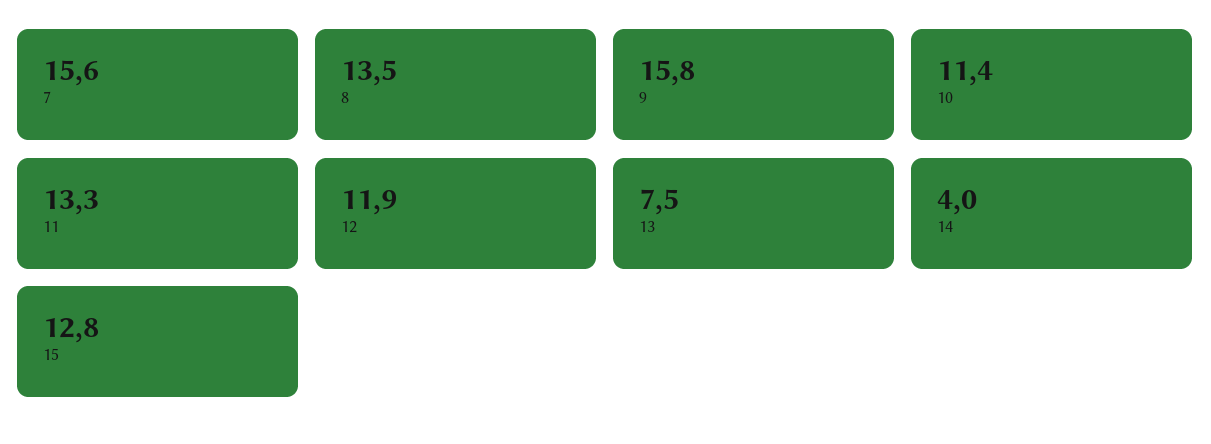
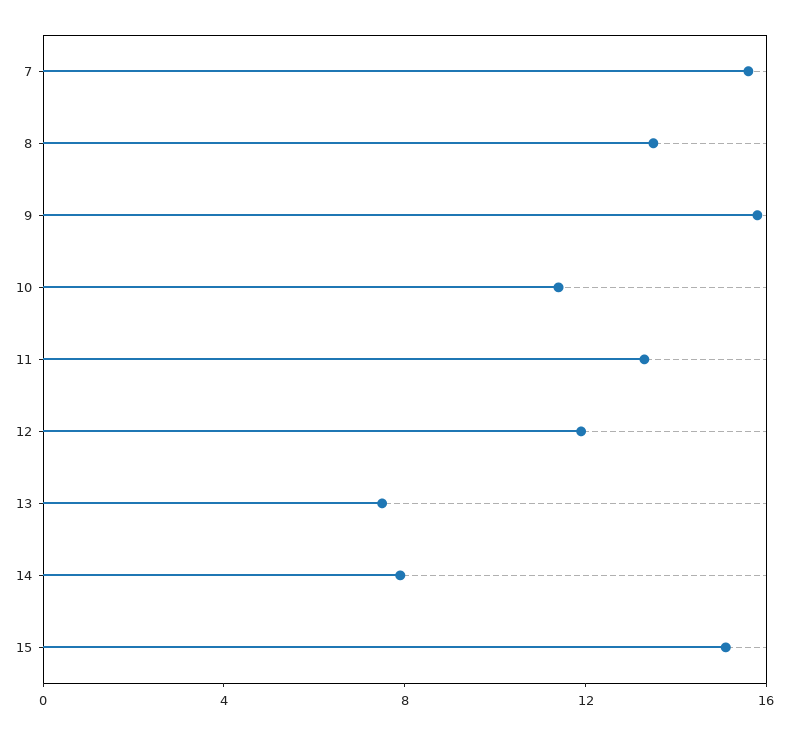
14: 4 -> 8
15: 12.8 -> 15

